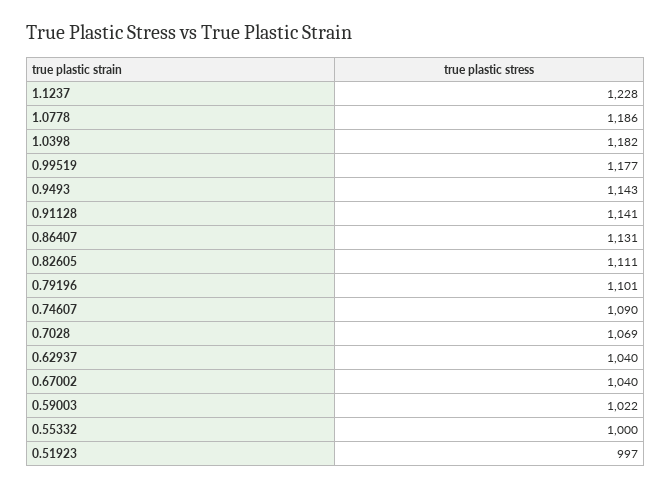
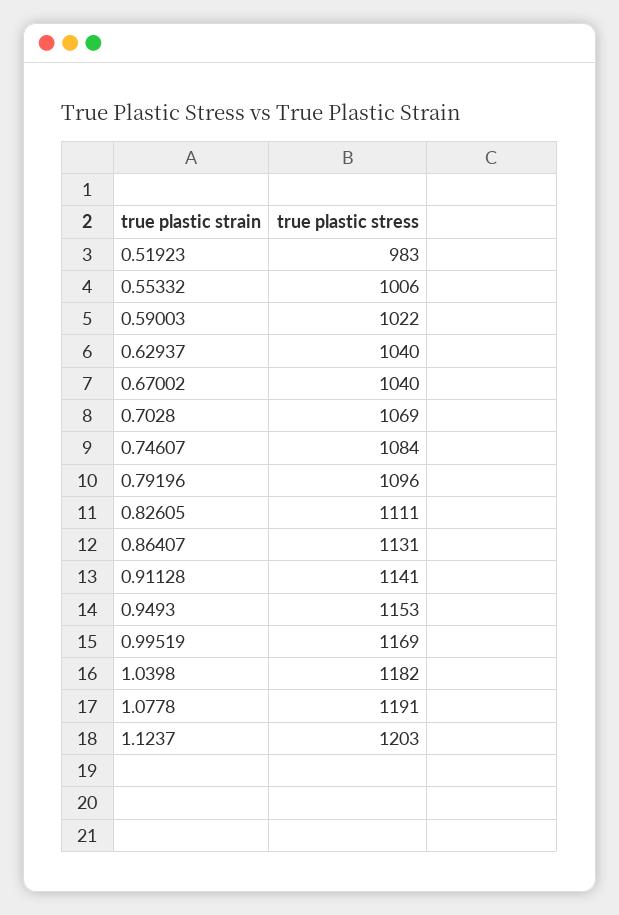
1.1237: 1228 -> 1203
1.0778: 1186 -> 1191
0.99519: 1177 -> 1169
0.9493: 1143 -> 1153
0.79196: 1101 -> 1096
0.74607: 1090 -> 1084
0.55332: 1000 -> 1006
0.51923: 997 -> 983

